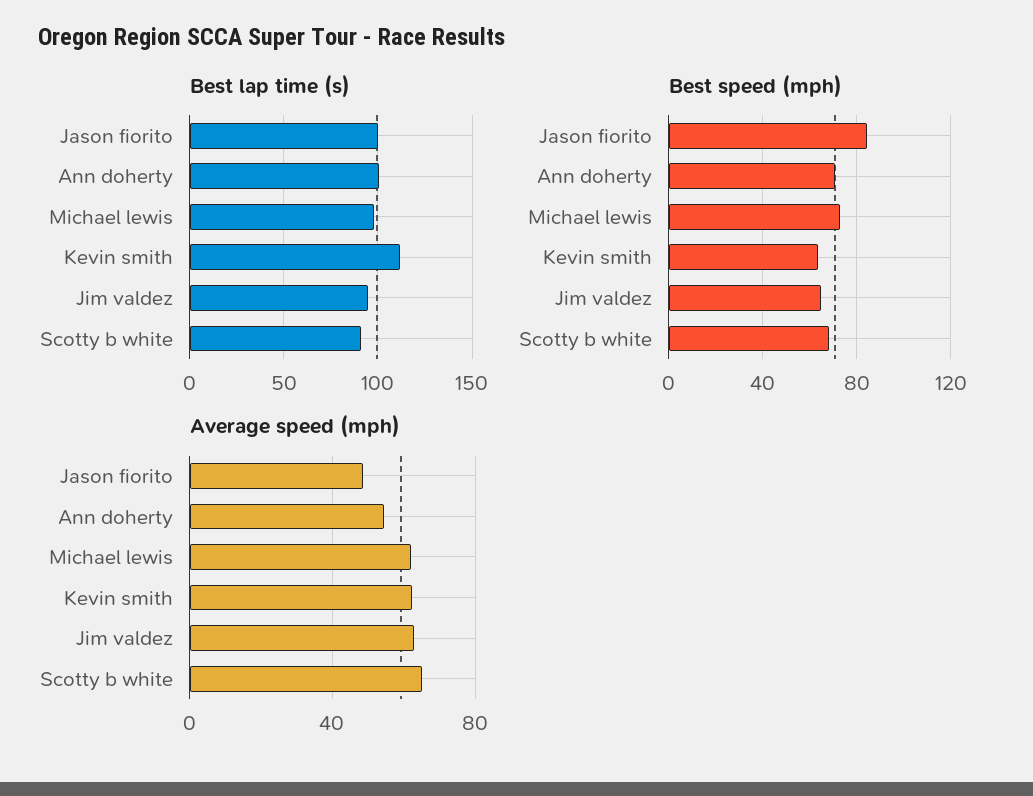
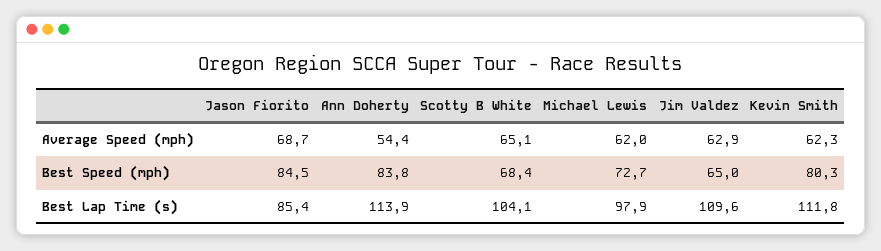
Best lap time (s), Jason fiorito: 100 -> 85.4
Best lap time (s), Ann doherty: 100 -> 113.9
Best lap time (s), Jim valdez: 95 -> 109.6
Best lap time (s), Scotty b white: 90 -> 104.1
Best speed (mph), Ann doherty: 70 -> 83.8
Best speed (mph), Kevin smith: 65 -> 80.3
Average speed (mph), Jason fiorito: 50 -> 68.7

